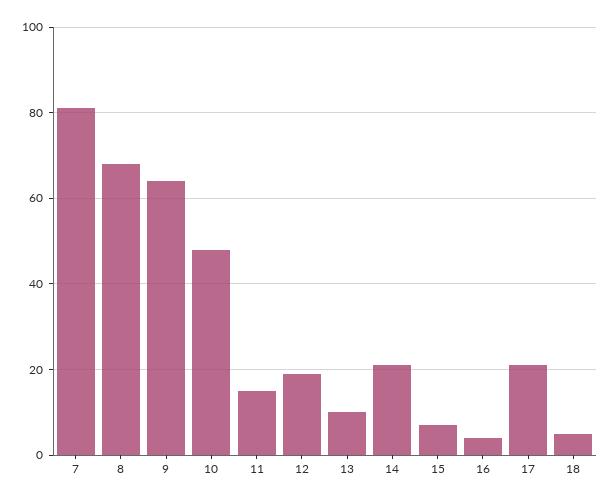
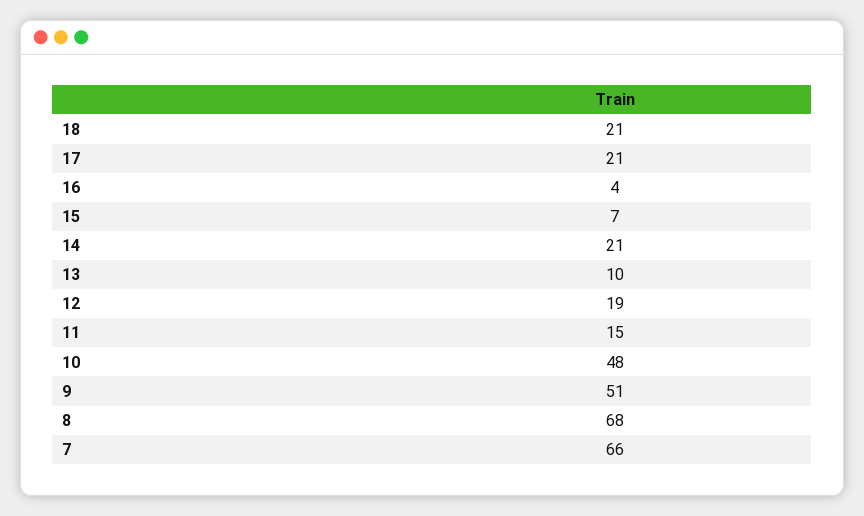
7: 80 -> 66
9: 65 -> 51
18: 5 -> 21

